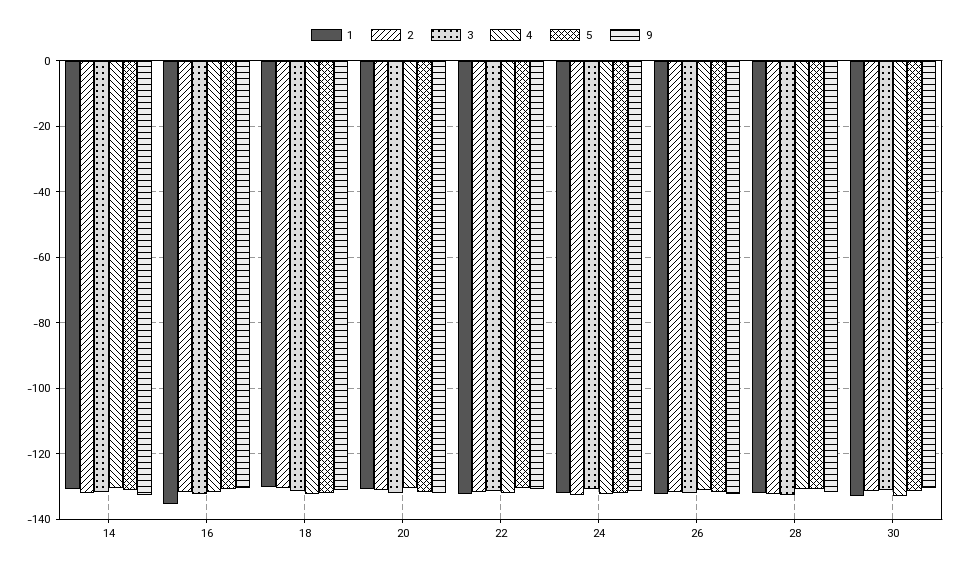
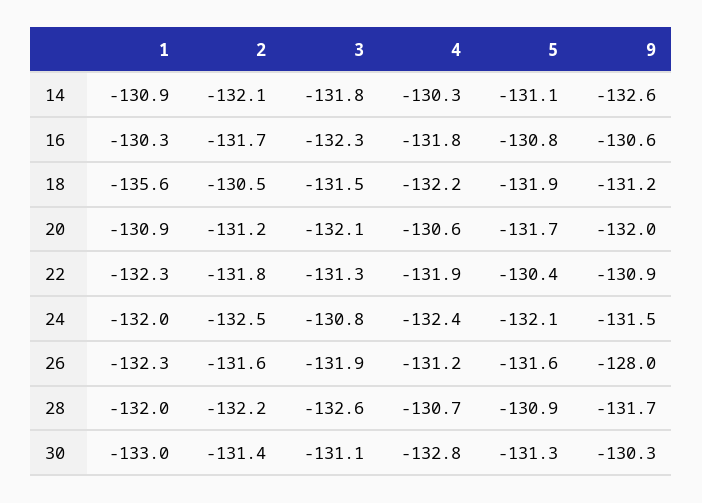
1, 16: -136 -> -130.3
1, 18: -130 -> -135.6
9, 26: -132 -> -128

